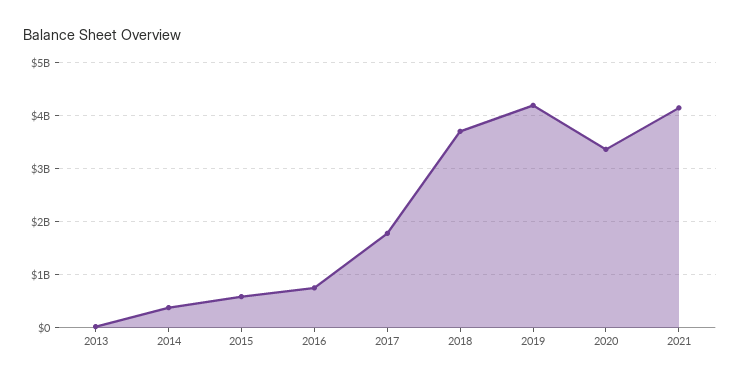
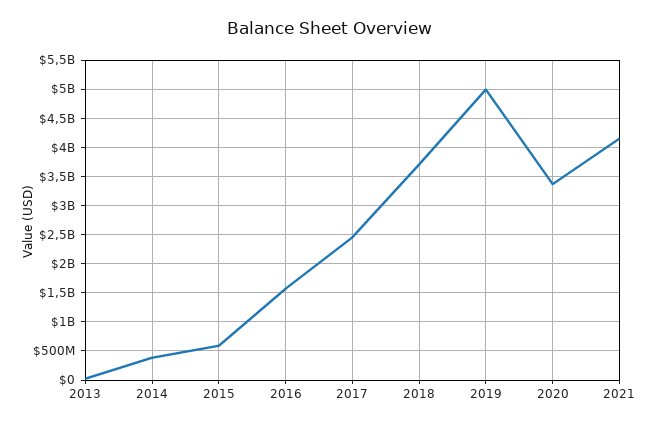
2016: 800000000 -> 1500000000
2017: 1800000000 -> 2500000000
2019: 4200000000 -> 5000000000

